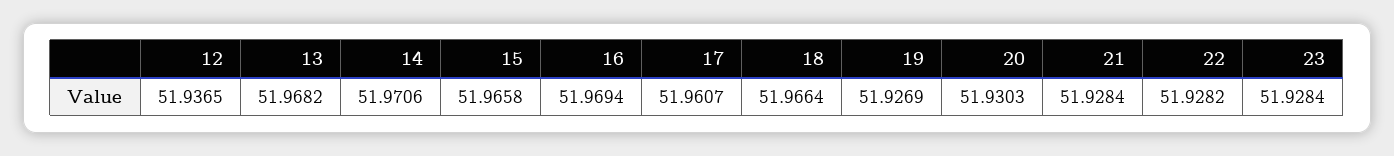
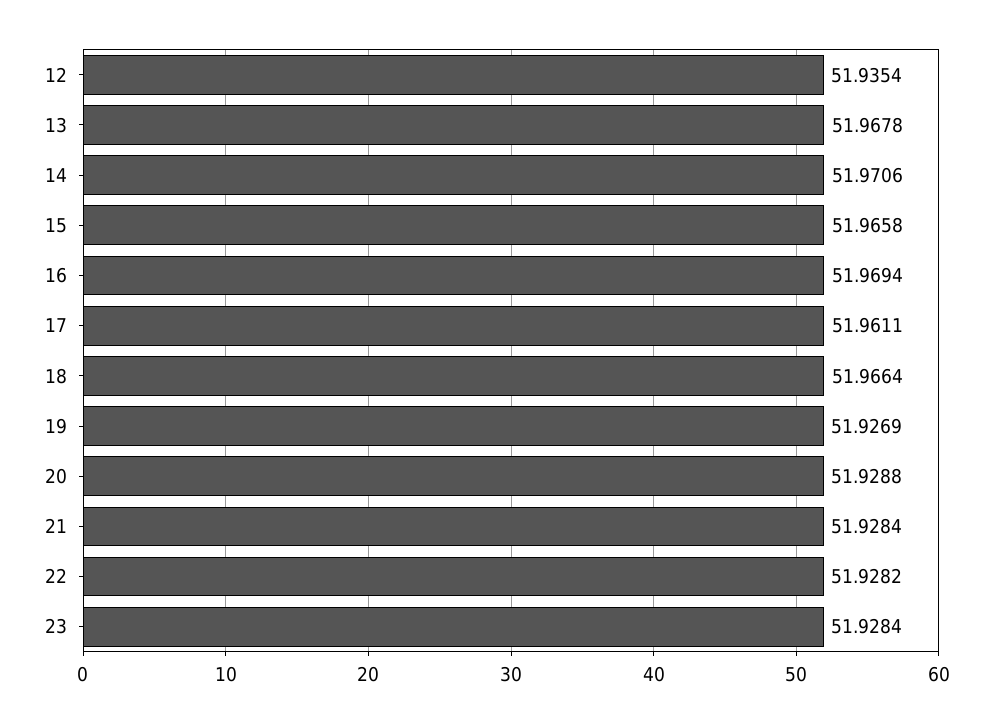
12: 51.9365 -> 51.9354
13: 51.9682 -> 51.9678
17: 51.9607 -> 51.9611
20: 51.9303 -> 51.9288

